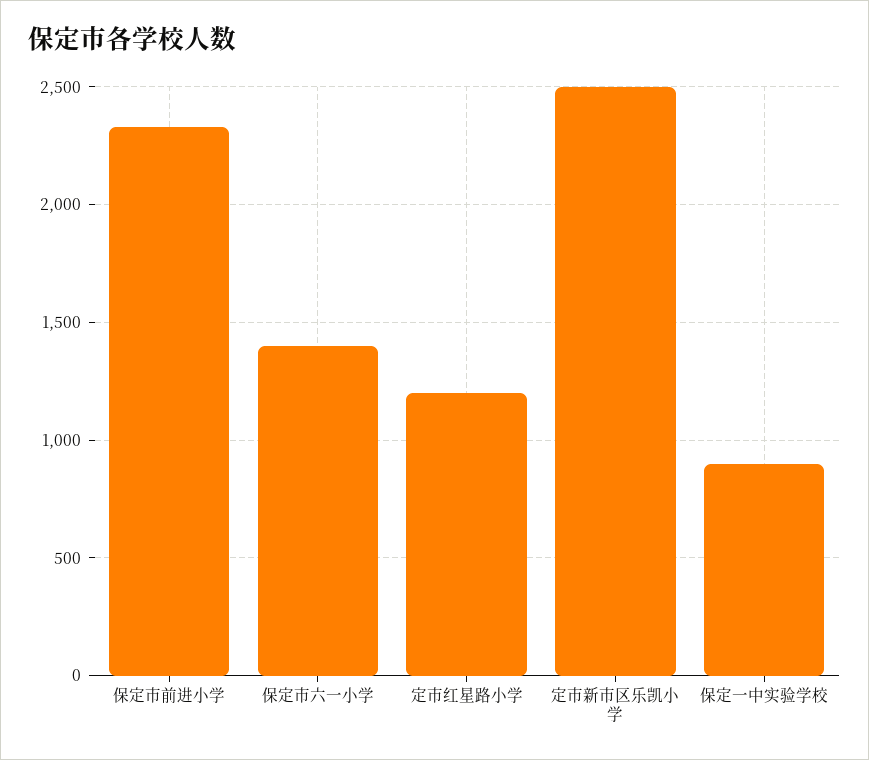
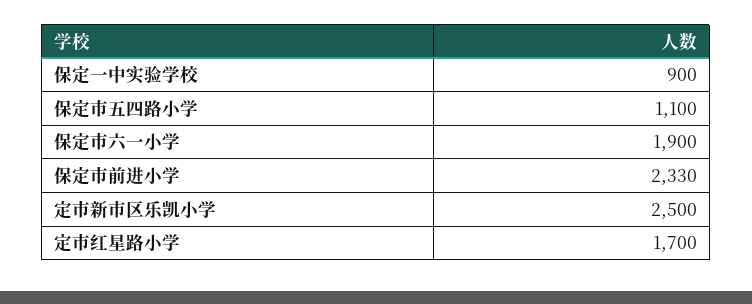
保定市六一小学: 1400 -> 1900
定市红星路小学: 1200 -> 1700
保定市五四路小学: none -> 1100

